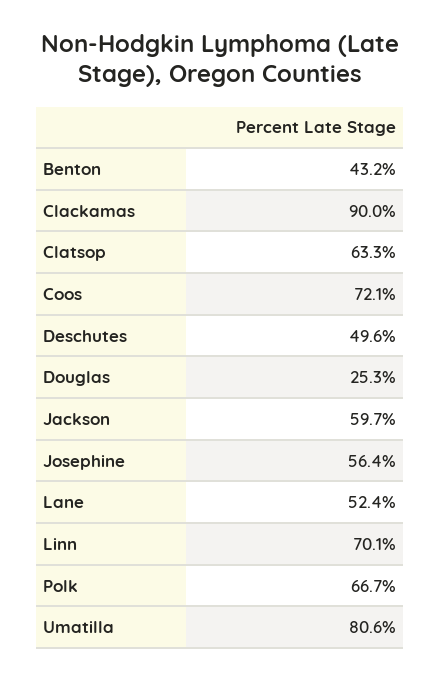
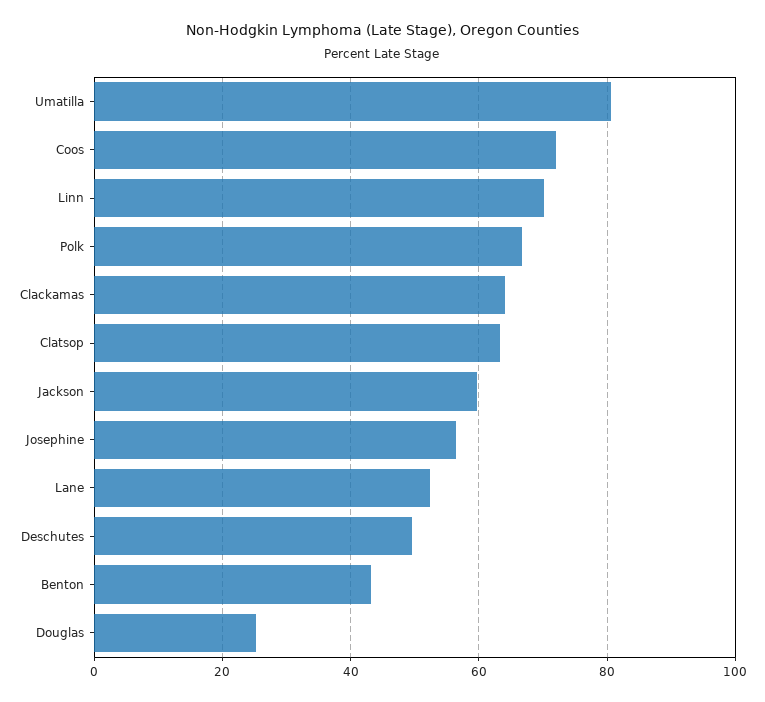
Clackamas: 90 -> 64

